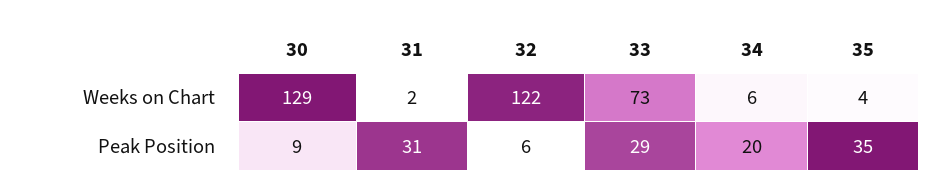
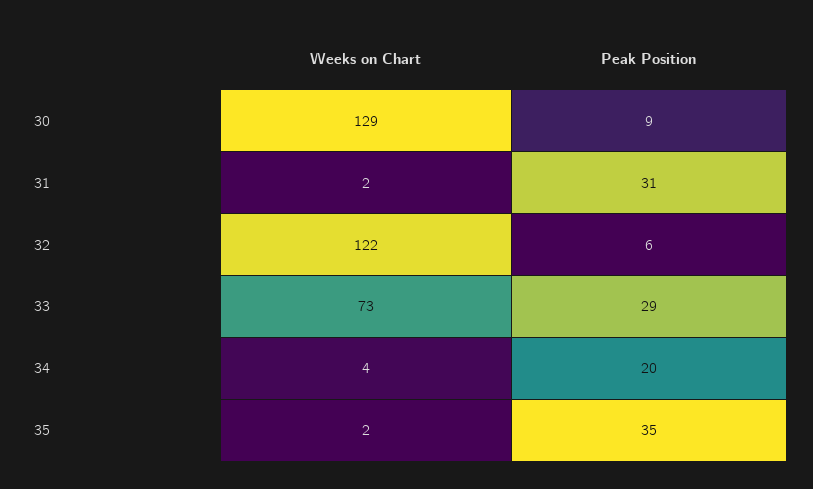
34, Weeks on Chart: 6 -> 4
35, Weeks on Chart: 4 -> 2

